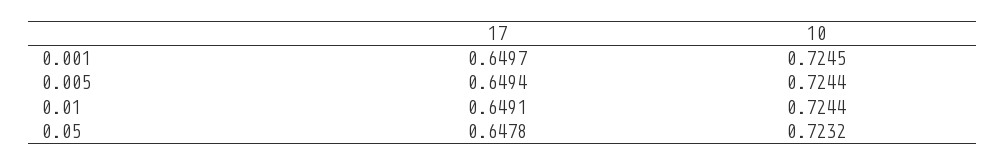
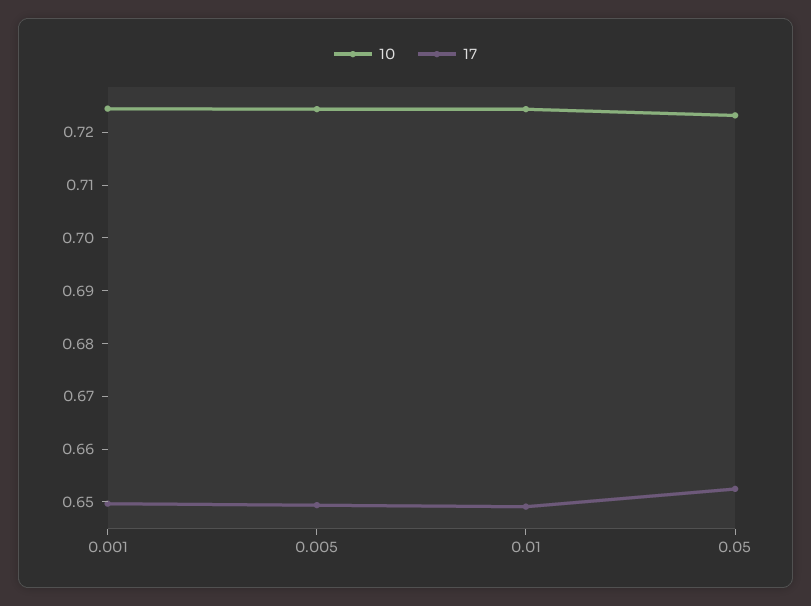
17, 0.05: 0.6478 -> 0.652

